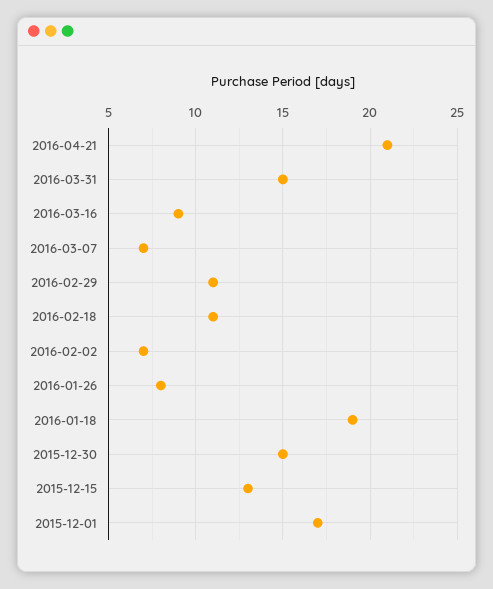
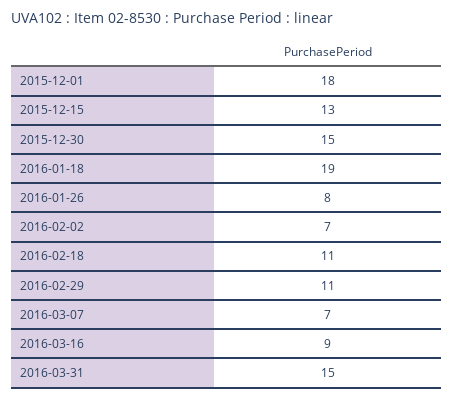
2016-04-21: 21 -> none
2015-12-01: 17 -> 18

